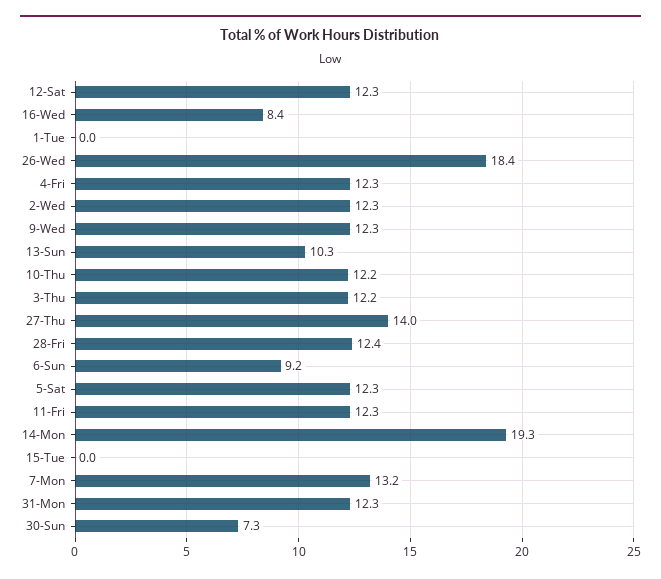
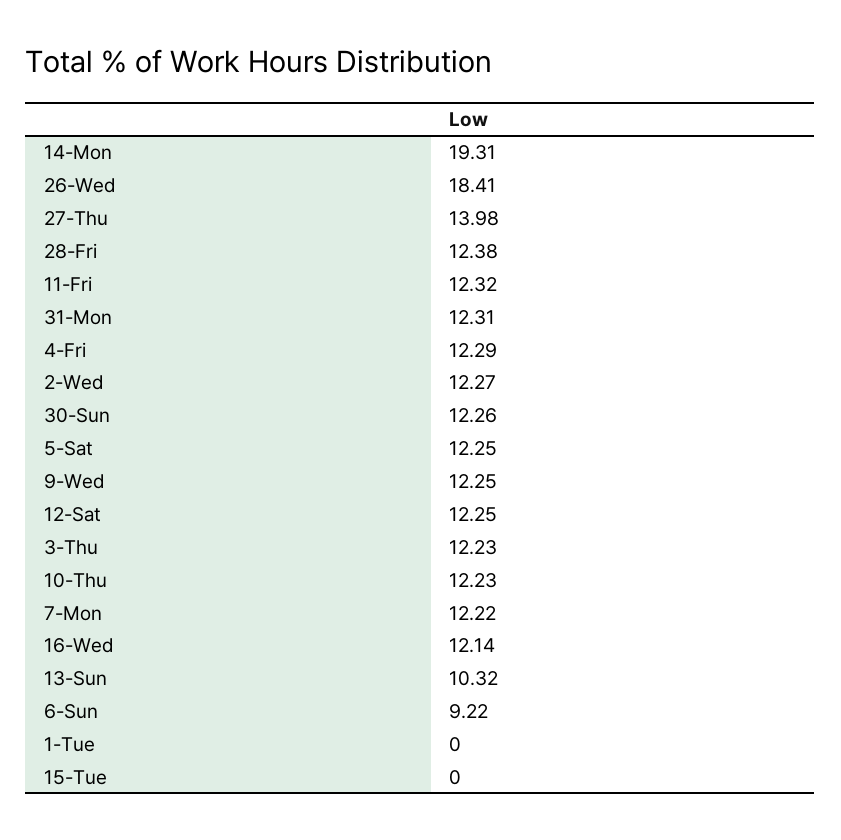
16-Wed: 8.4 -> 12.14
7-Mon: 13.2 -> 12.22
30-Sun: 7.3 -> 12.26

